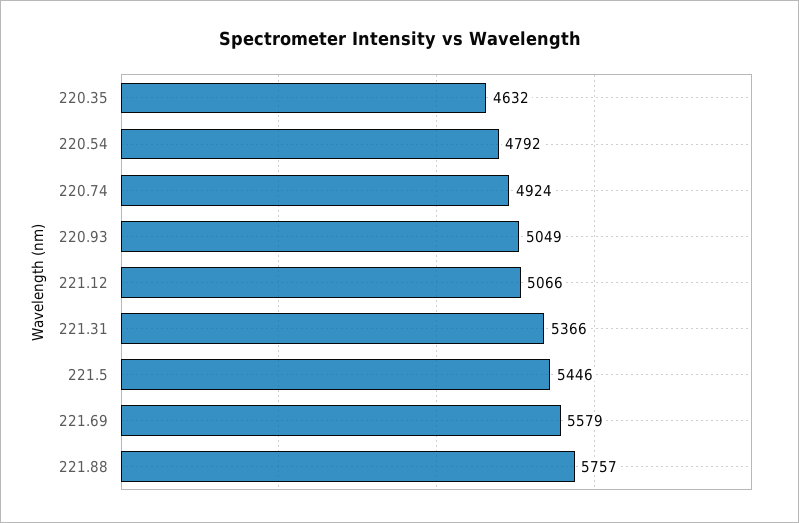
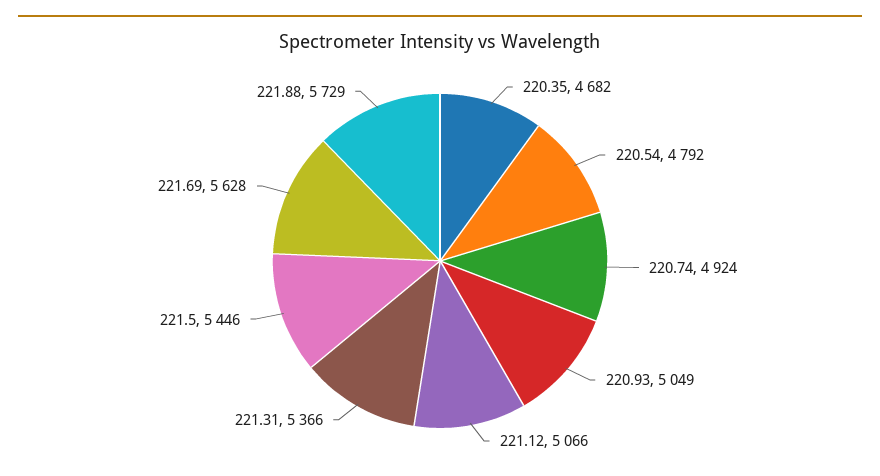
220.35: 4632 -> 4682
221.69: 5579 -> 5628
221.88: 5757 -> 5729

